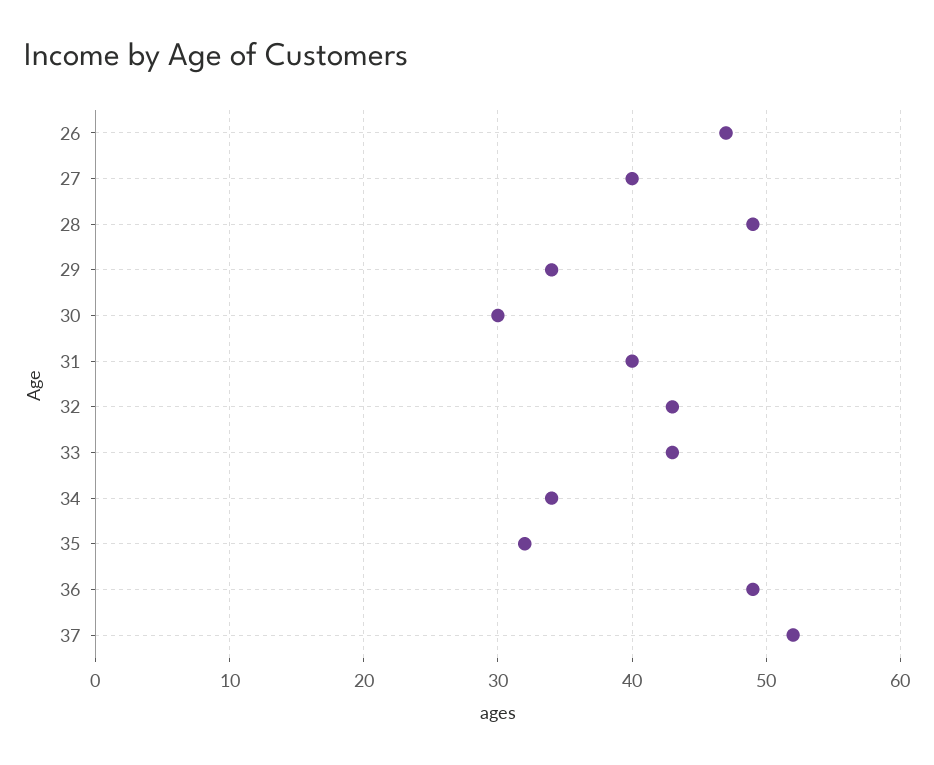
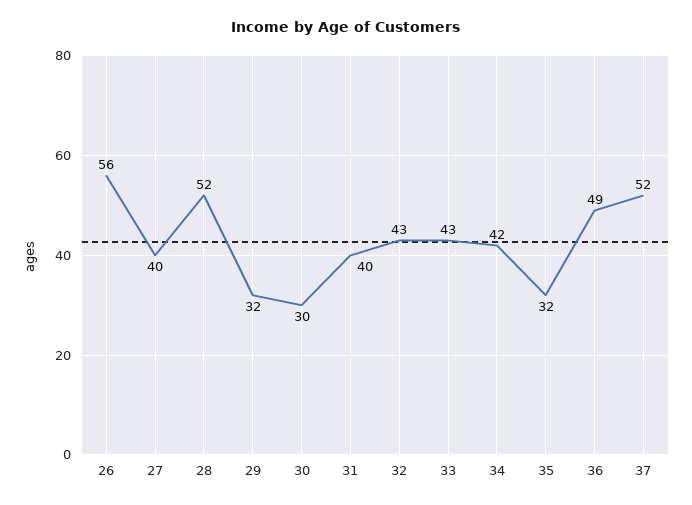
26: 47 -> 56
28: 49 -> 52
29: 34 -> 32
34: 34 -> 42

